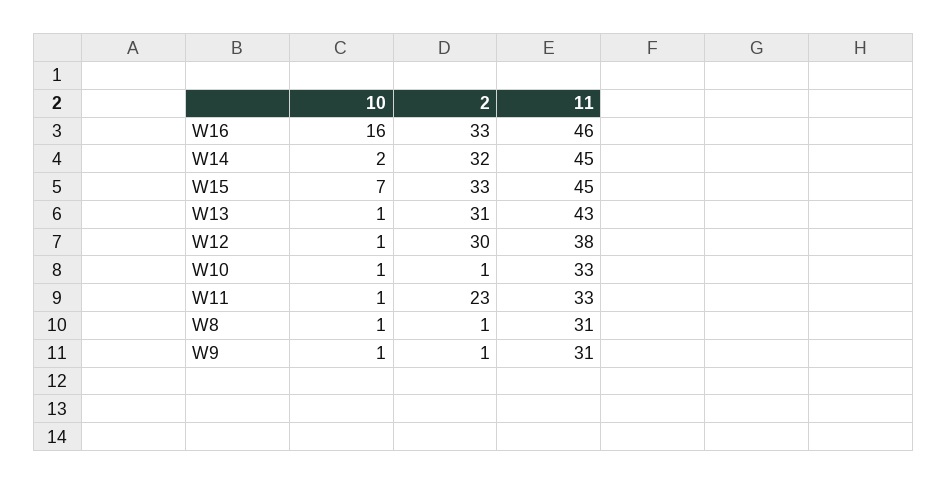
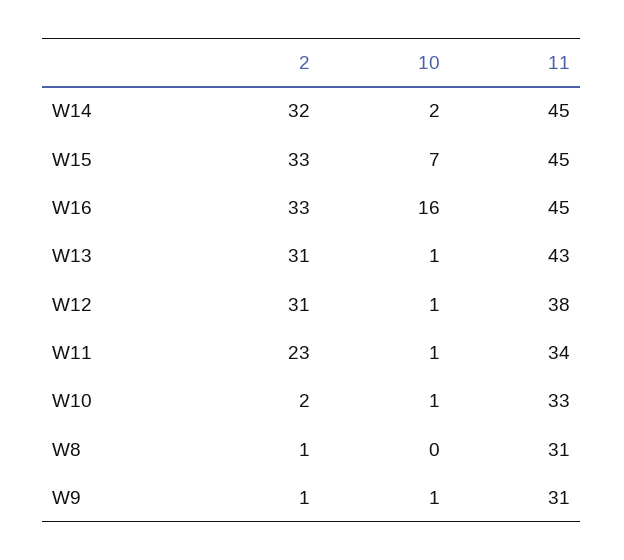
11, W16: 46 -> 45
2, W12: 30 -> 31
2, W10: 1 -> 2
11, W11: 33 -> 34
10, W8: 1 -> 0

